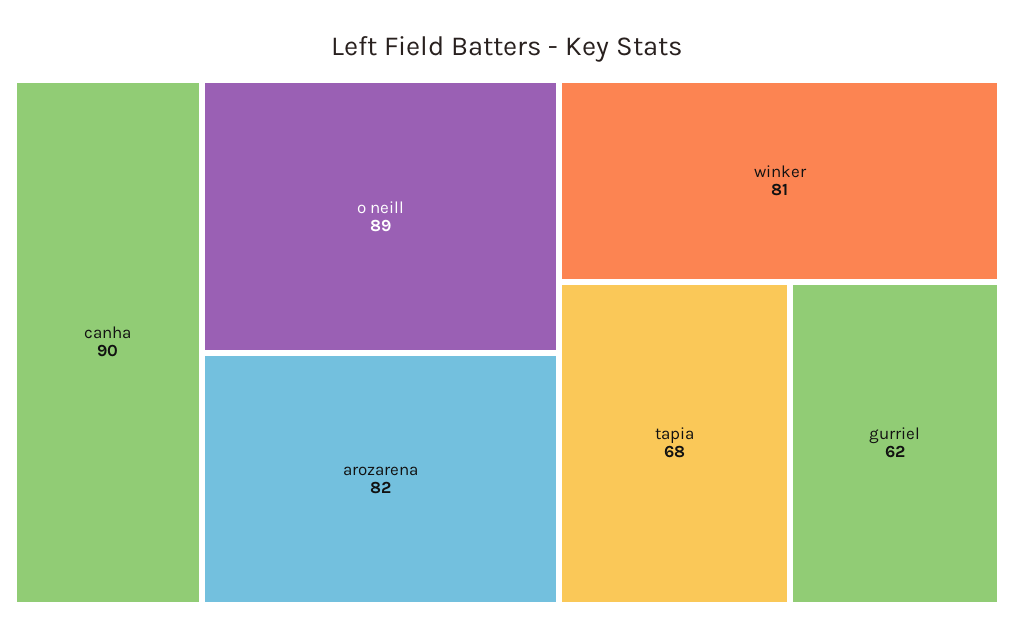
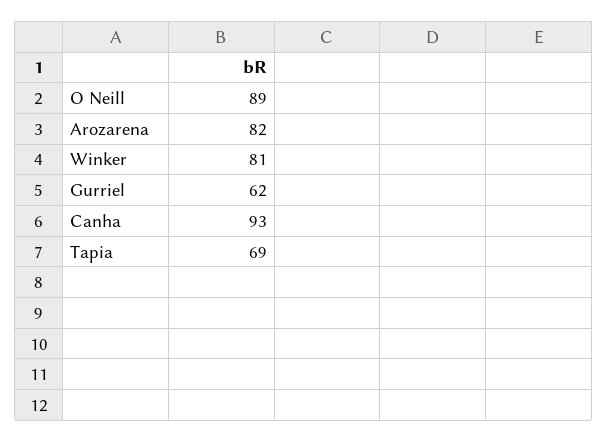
canha: 90 -> 93
tapia: 68 -> 69

